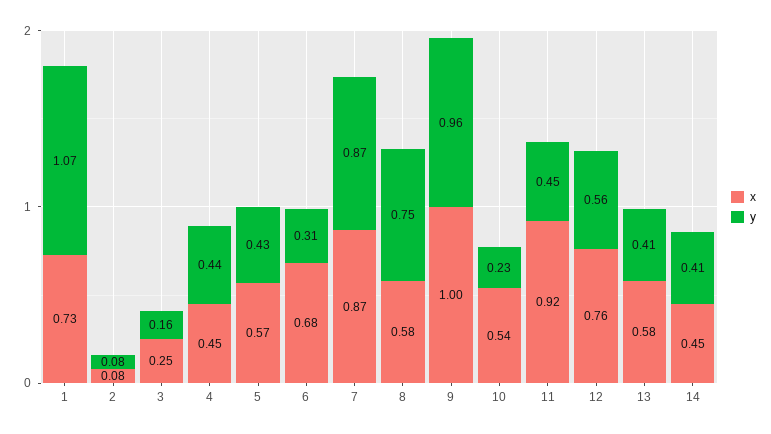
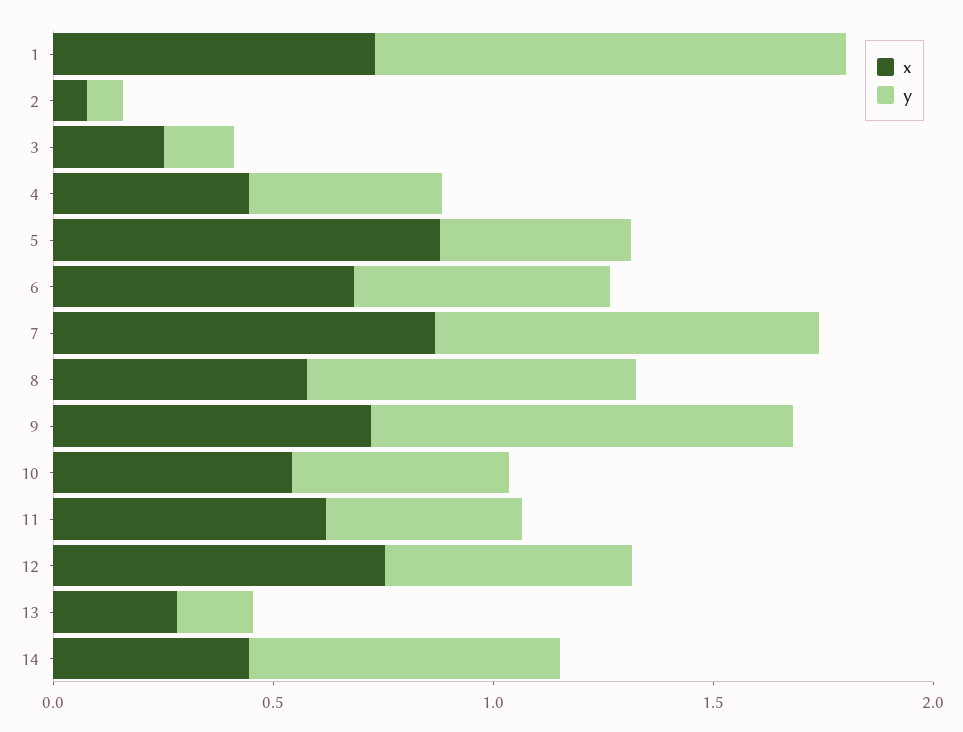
x, 5: 0.57 -> 0.9
y, 6: 0.31 -> 0.6
x, 9: 1 -> 0.7
y, 10: 0.23 -> 0.5
x, 11: 0.92 -> 0.6
x, 13: 0.58 -> 0.3
y, 13: 0.41 -> 0.2
y, 14: 0.41 -> 0.7

